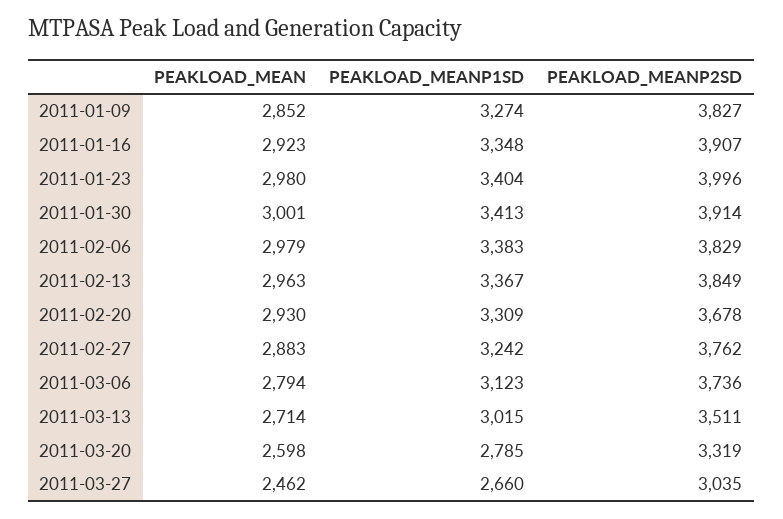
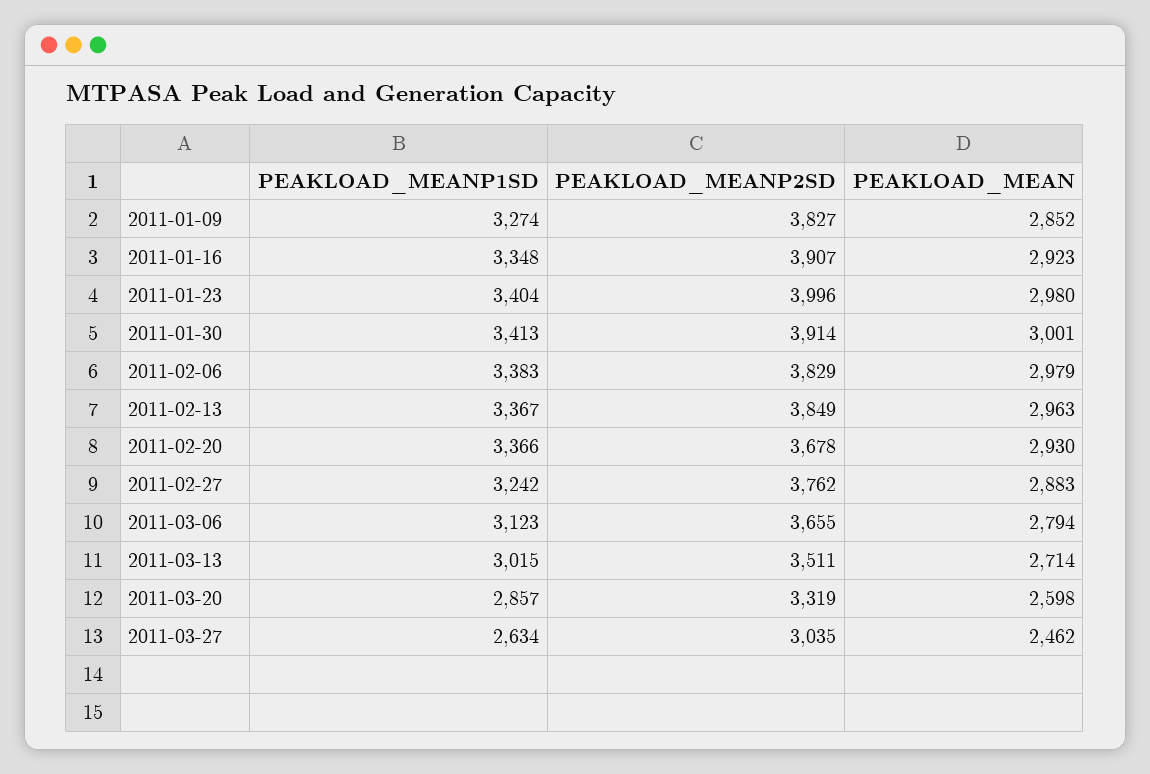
PEAKLOAD_MEANP1SD, 2011-02-20: 3309 -> 3366
PEAKLOAD_MEANP2SD, 2011-03-06: 3736 -> 3655
PEAKLOAD_MEANP1SD, 2011-03-20: 2785 -> 2857
PEAKLOAD_MEANP1SD, 2011-03-27: 2660 -> 2634

